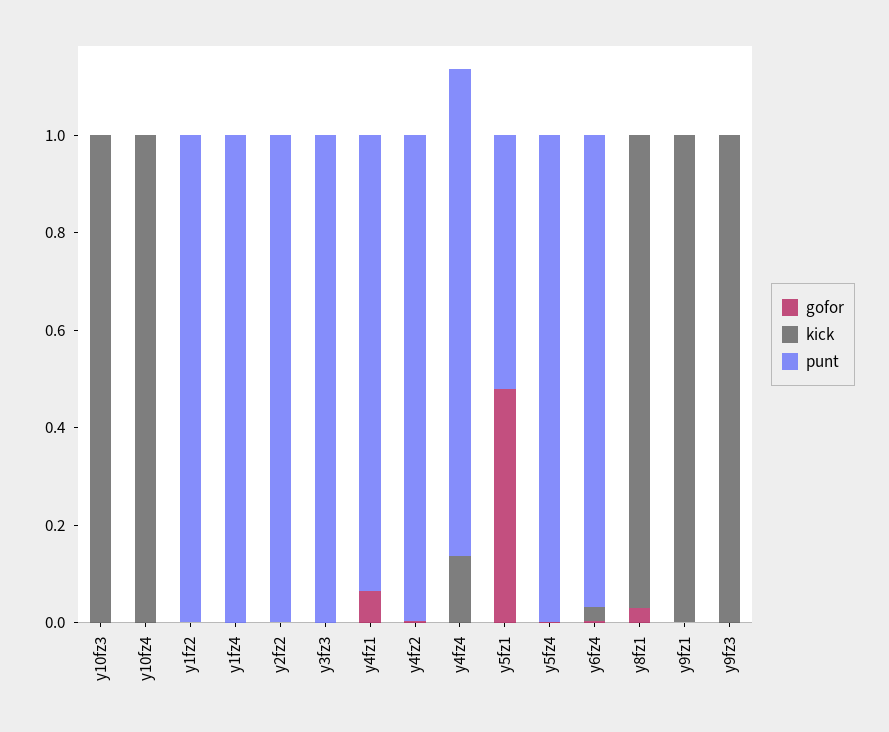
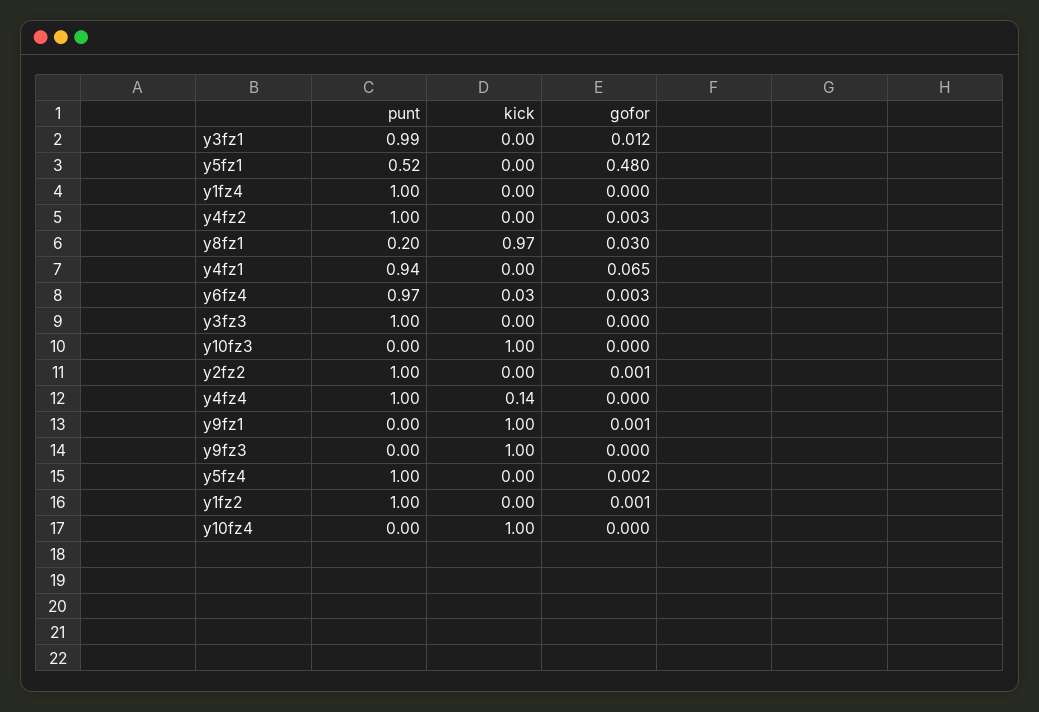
punt, y8fz1: 0 -> 0.2
punt, y3fz1: none -> 0.99
kick, y3fz1: none -> 0
gofor, y3fz1: none -> 0.012

